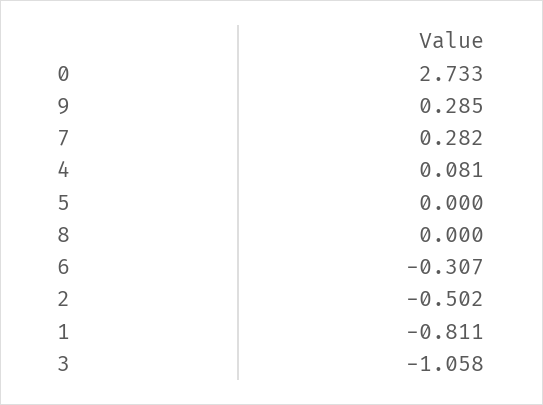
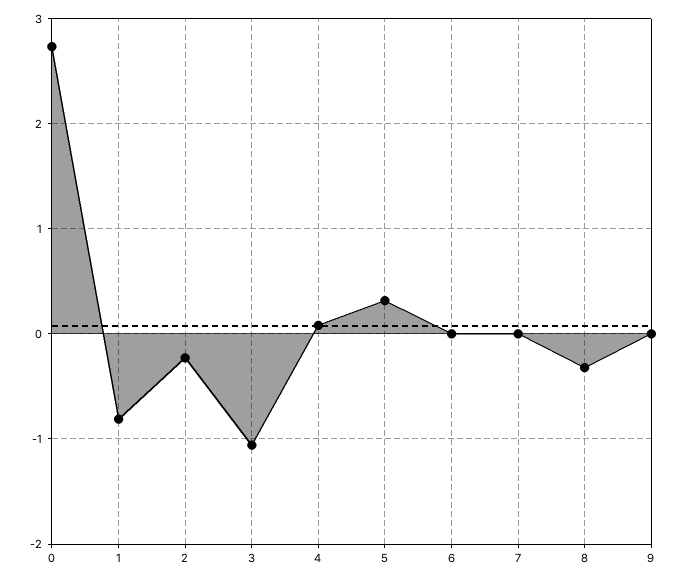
9: 0.285 -> 0
7: 0.282 -> 0
5: 0 -> 0.3
8: 0 -> -0.3
6: -0.307 -> 0
2: -0.502 -> -0.2

